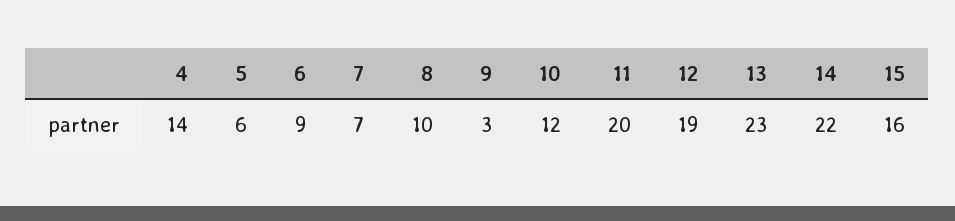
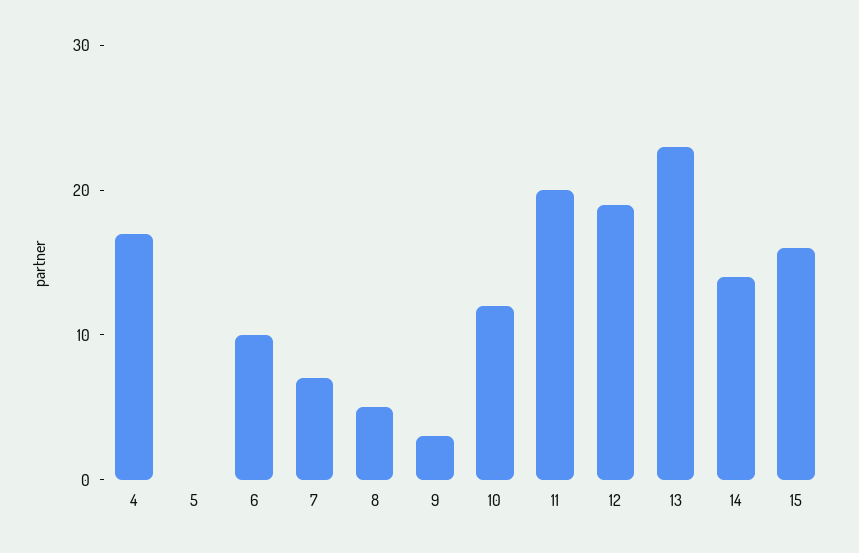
4: 14 -> 17
5: 6 -> 0
6: 9 -> 10
8: 10 -> 5
14: 22 -> 14

